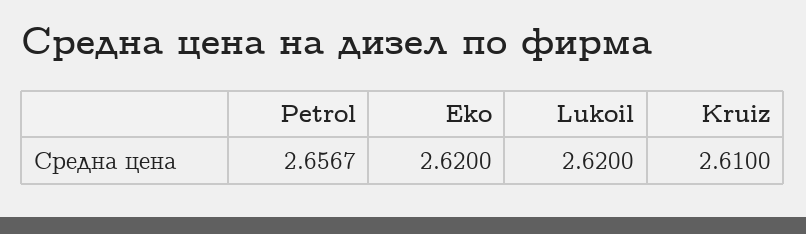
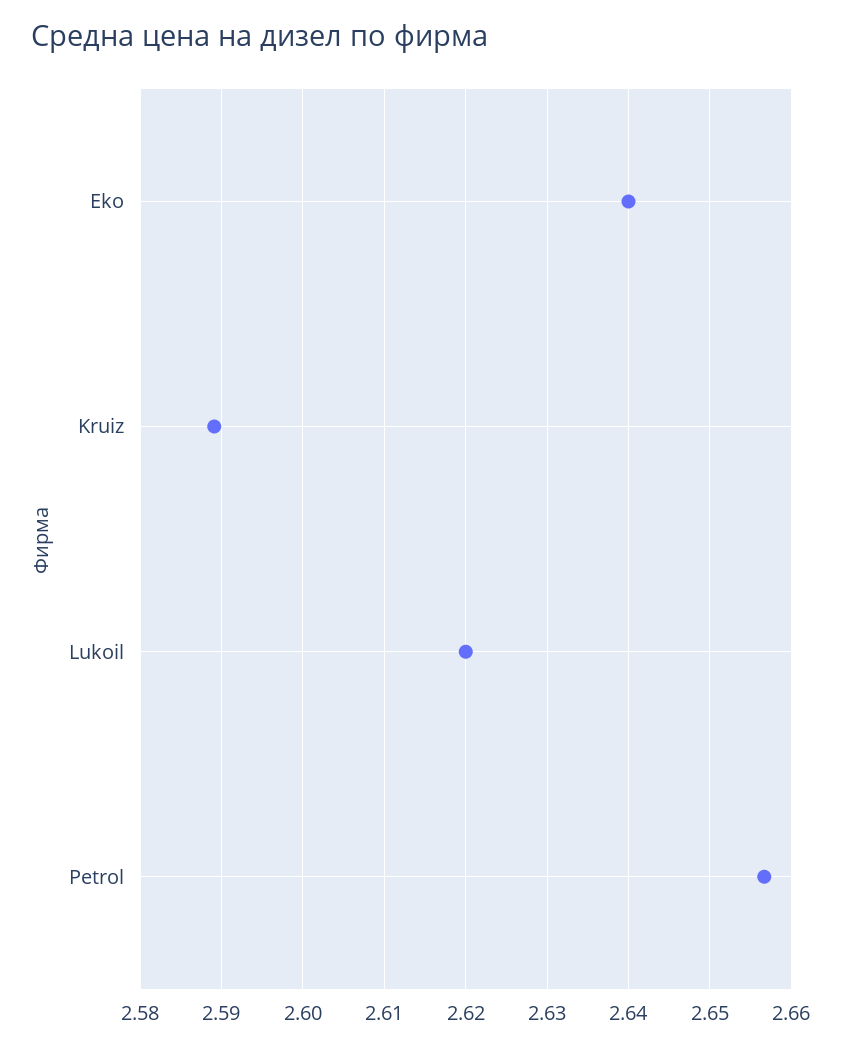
Eko: 2.62 -> 2.64
Kruiz: 2.61 -> 2.589

